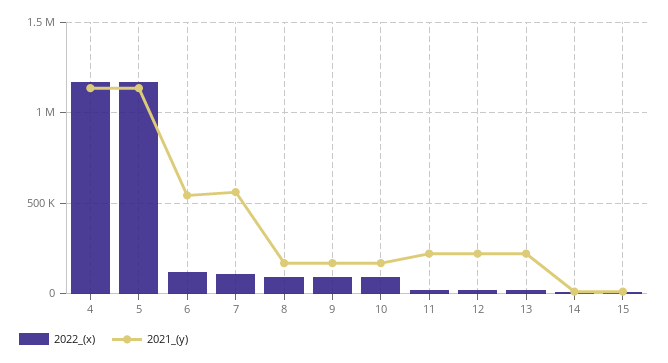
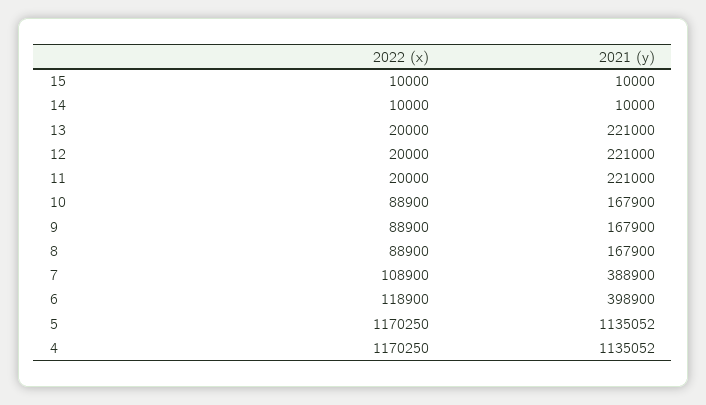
2021_(y), 6: 550000 -> 398900
2021_(y), 7: 550000 -> 388900

